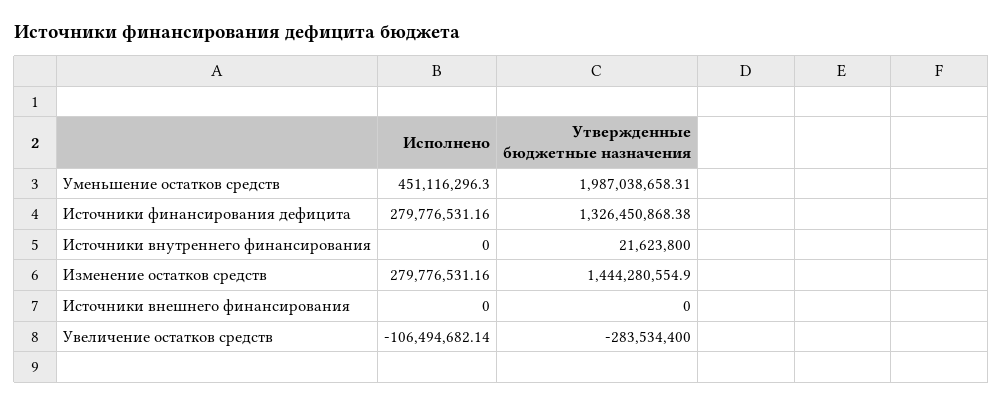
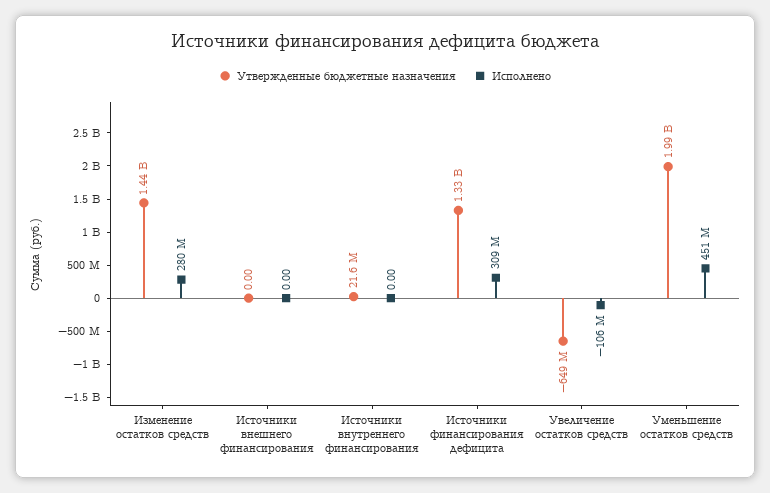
Исполнено, Источники финансирования дефицита: 279776531.16 -> 309000000
Утвержденные бюджетные назначения, Увеличение остатков средств: -283534400 -> -649000000

